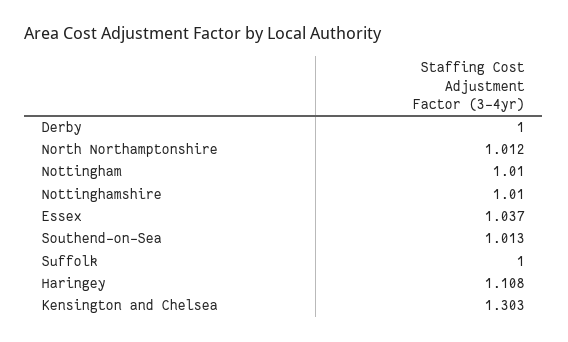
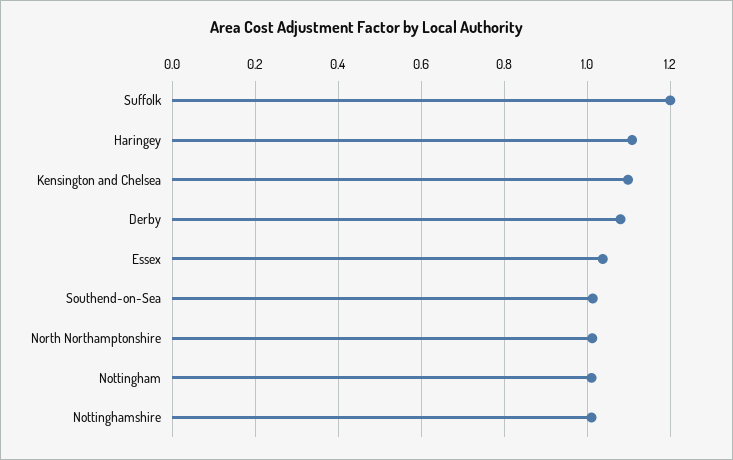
Derby: 1 -> 1.08
Suffolk: 1 -> 1.2
Kensington and Chelsea: 1.303 -> 1.1

